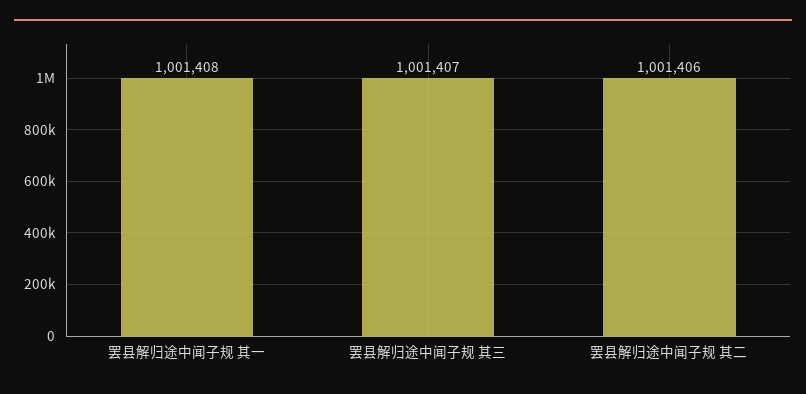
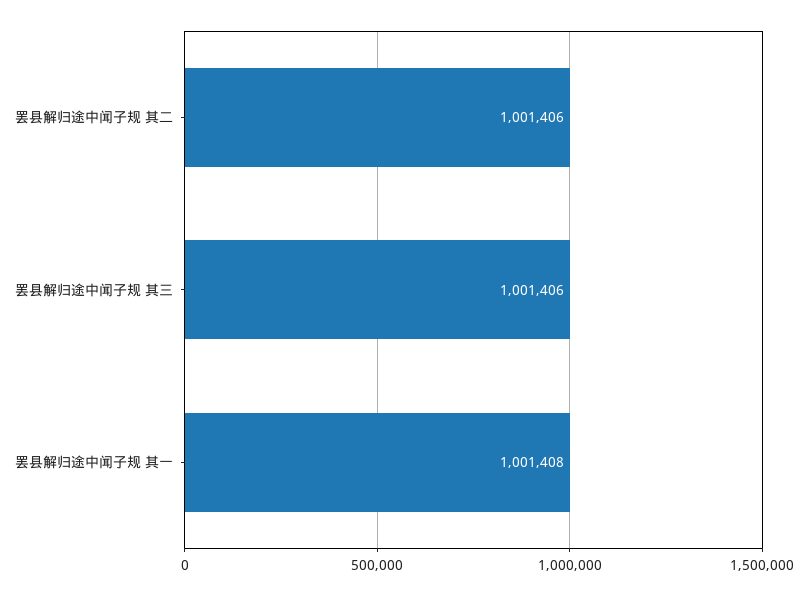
罢县解归途中闻子规 其三: 1001407 -> 1001406

